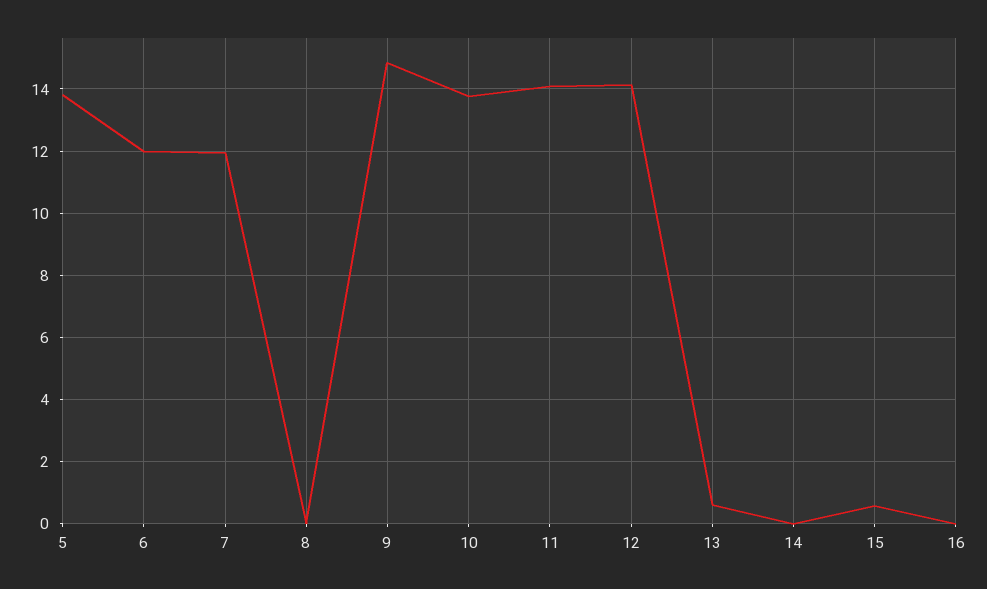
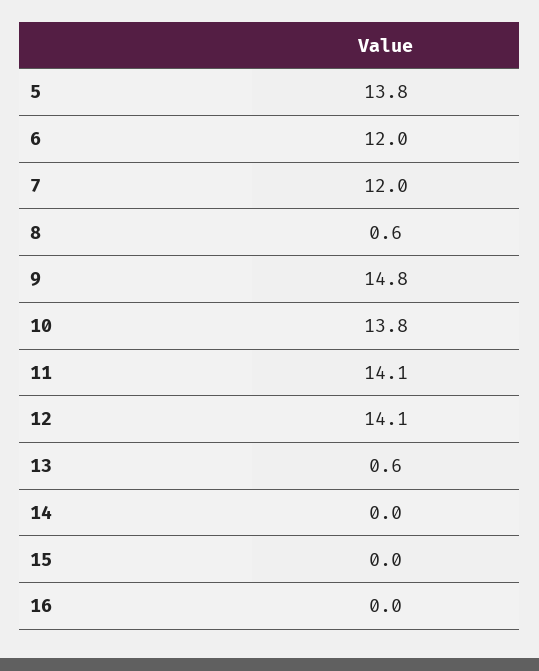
8: 0 -> 0.6
15: 0.6 -> 0

